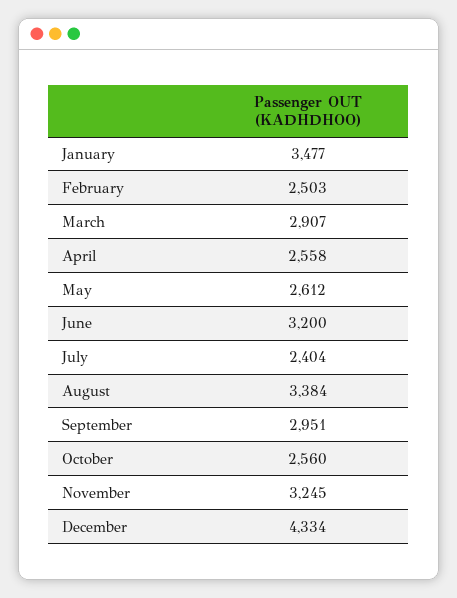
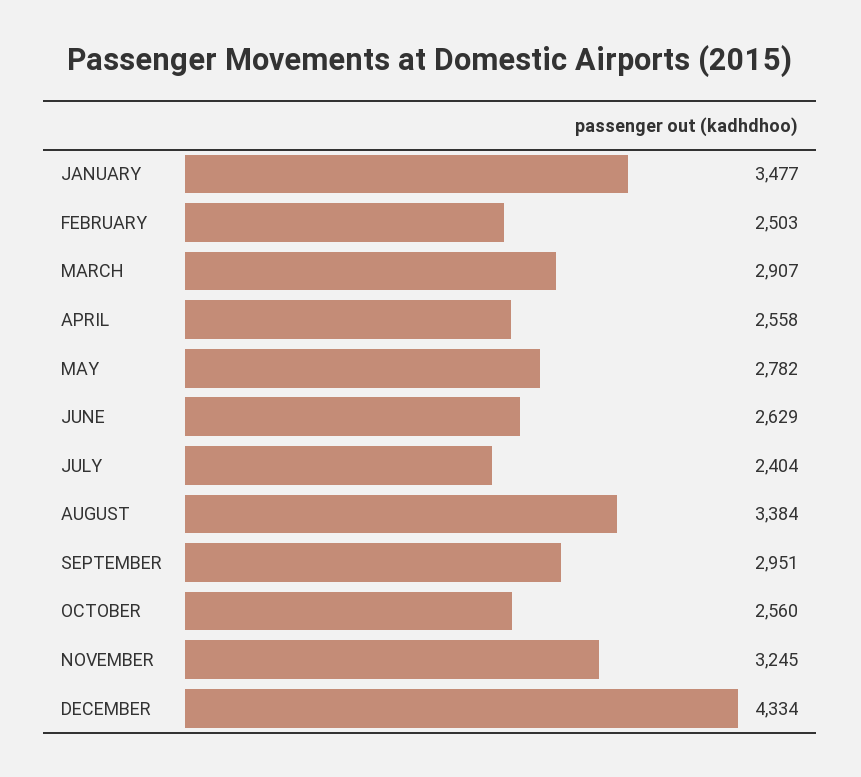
May: 2612 -> 2782
June: 3200 -> 2629

